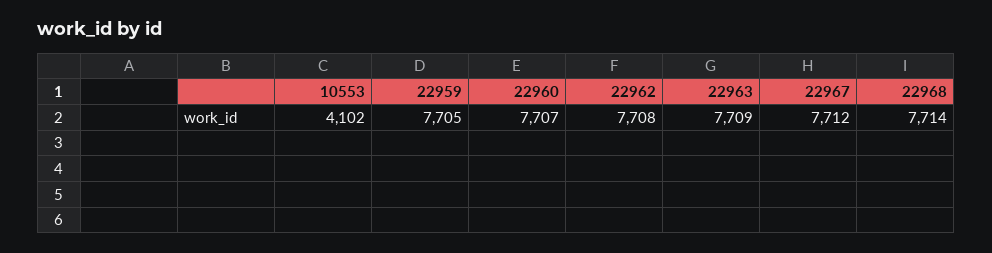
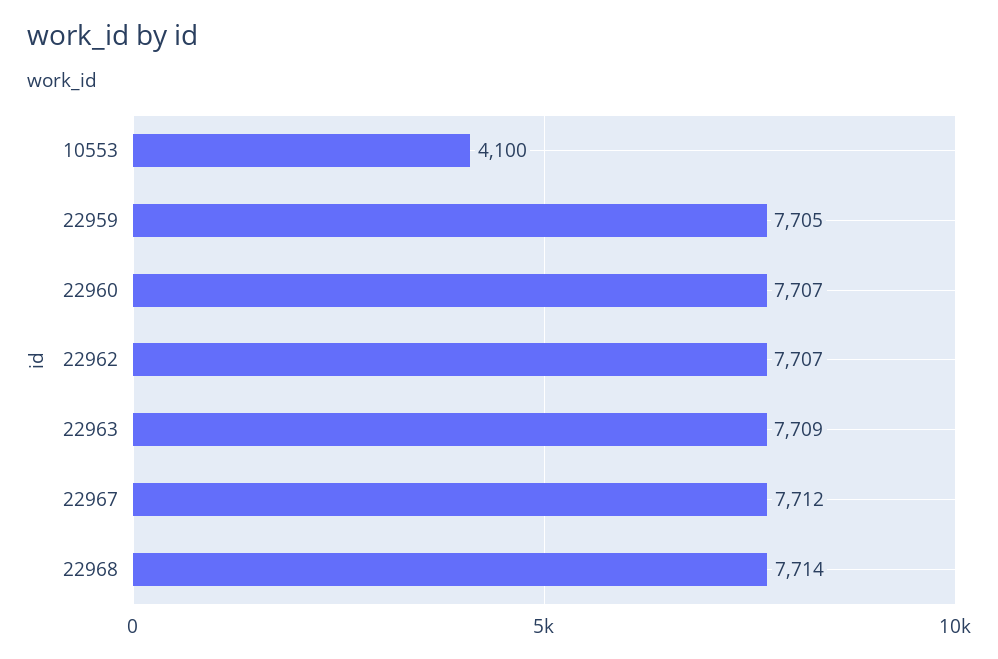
10553: 4102 -> 4100
22962: 7708 -> 7707

